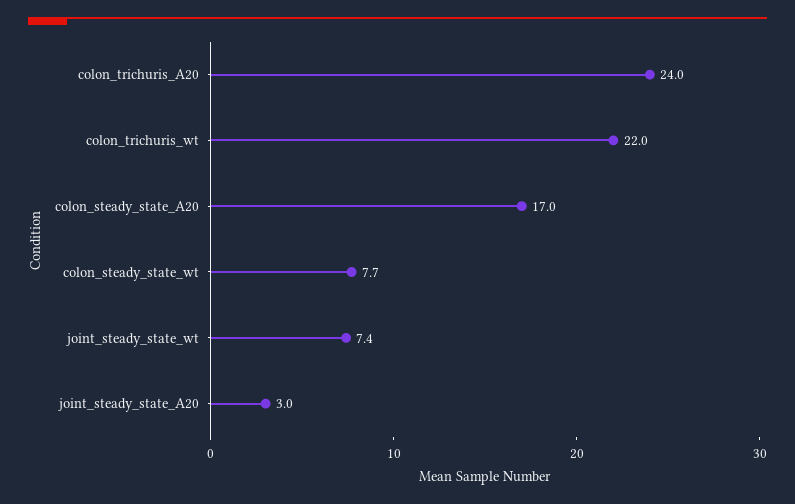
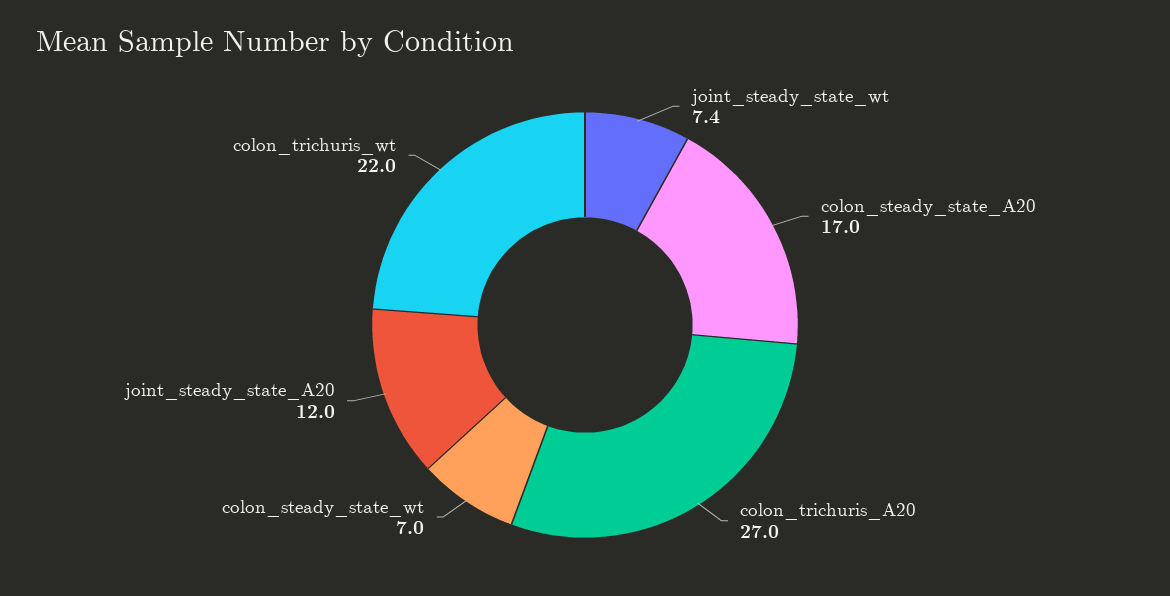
colon_trichuris_A20: 24 -> 27
colon_steady_state_wt: 7.7 -> 7
joint_steady_state_A20: 3 -> 12

